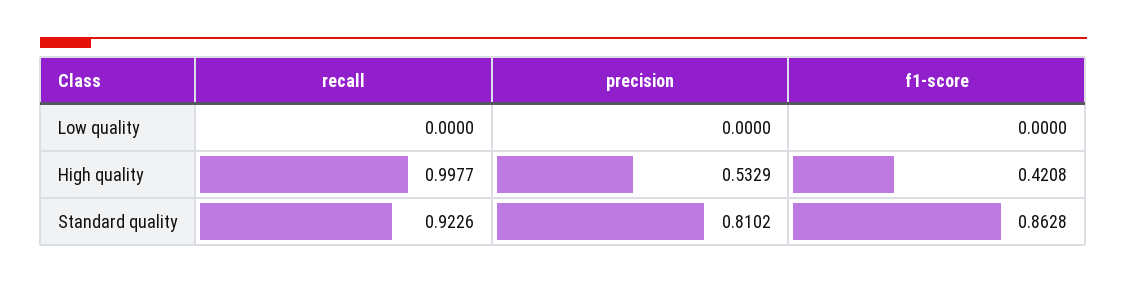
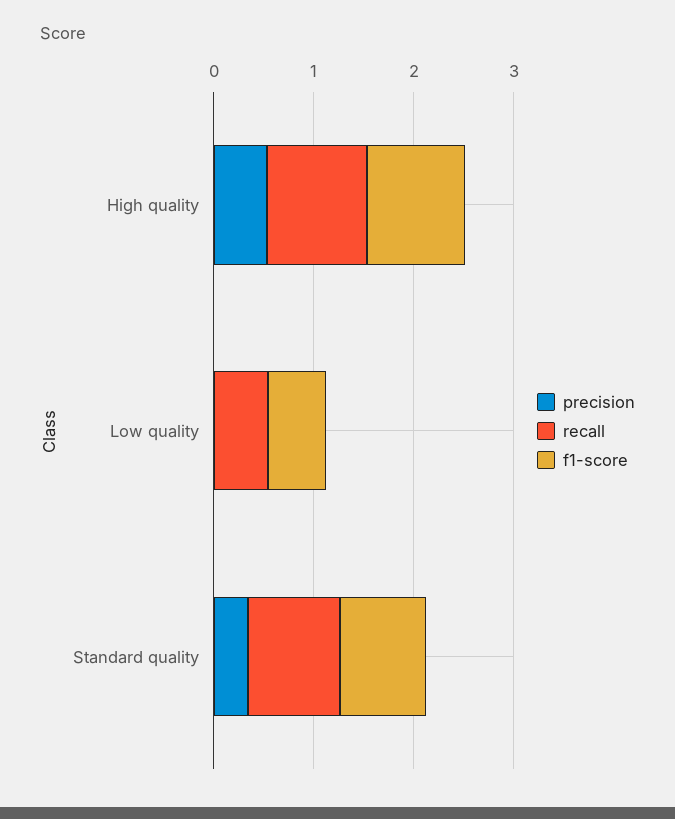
recall, Low quality: 0 -> 0.6
f1-score, Low quality: 0 -> 0.6
f1-score, High quality: 0.4208 -> 1
precision, Standard quality: 0.8102 -> 0.4

